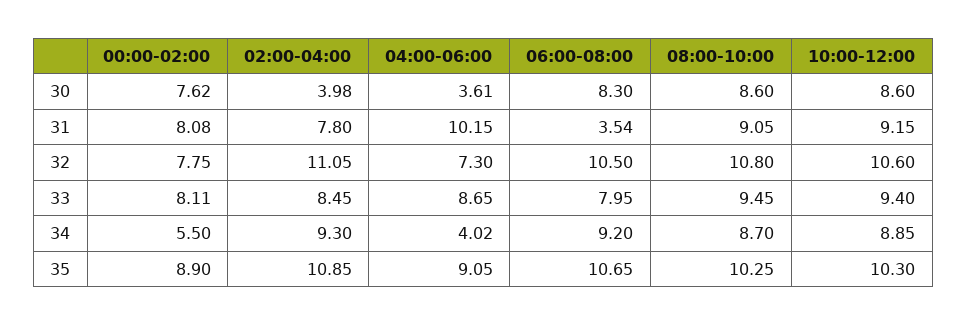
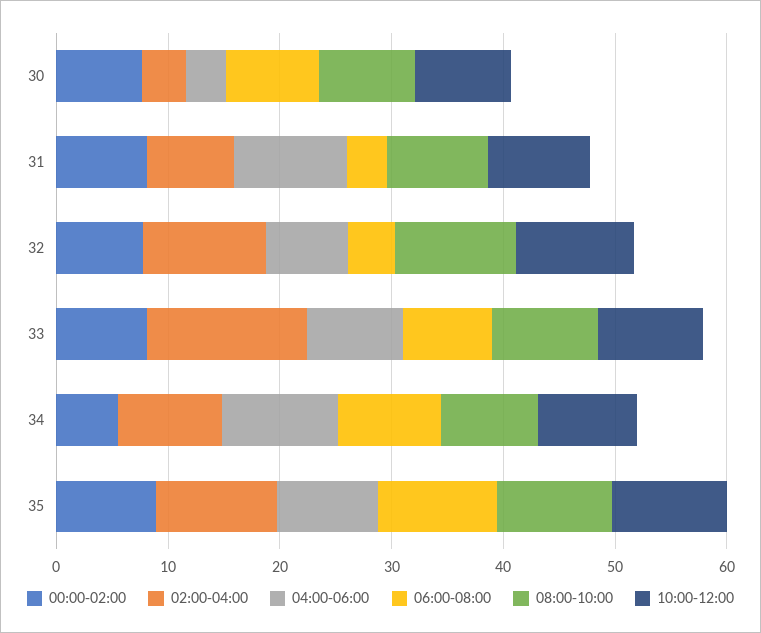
06:00-08:00, 32: 10.5 -> 4
02:00-04:00, 33: 8.45 -> 14
04:00-06:00, 34: 4.02 -> 10

